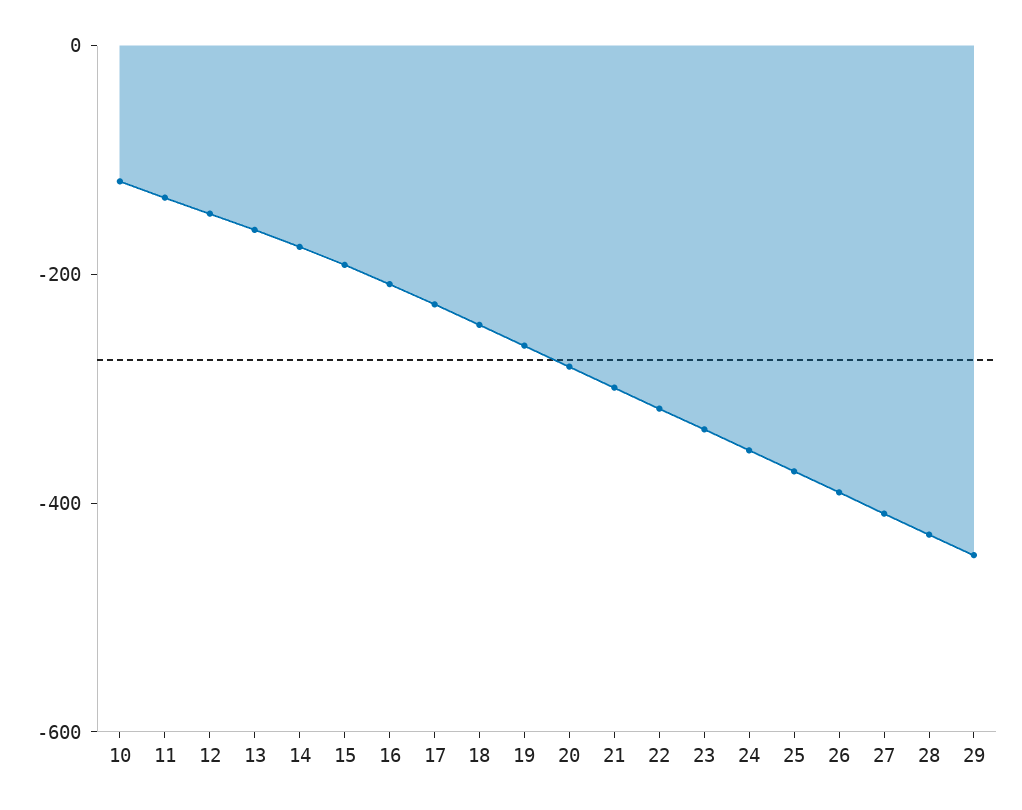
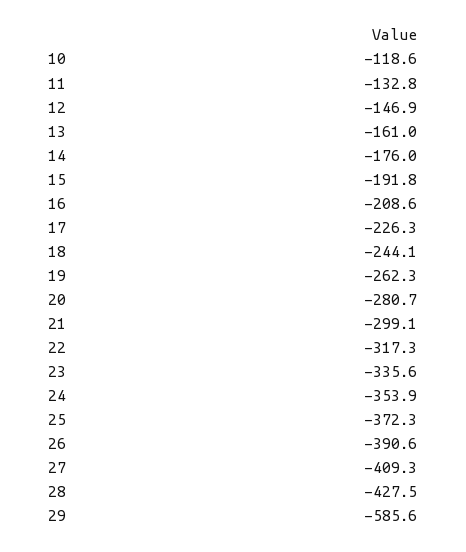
29: -450 -> -585.6

